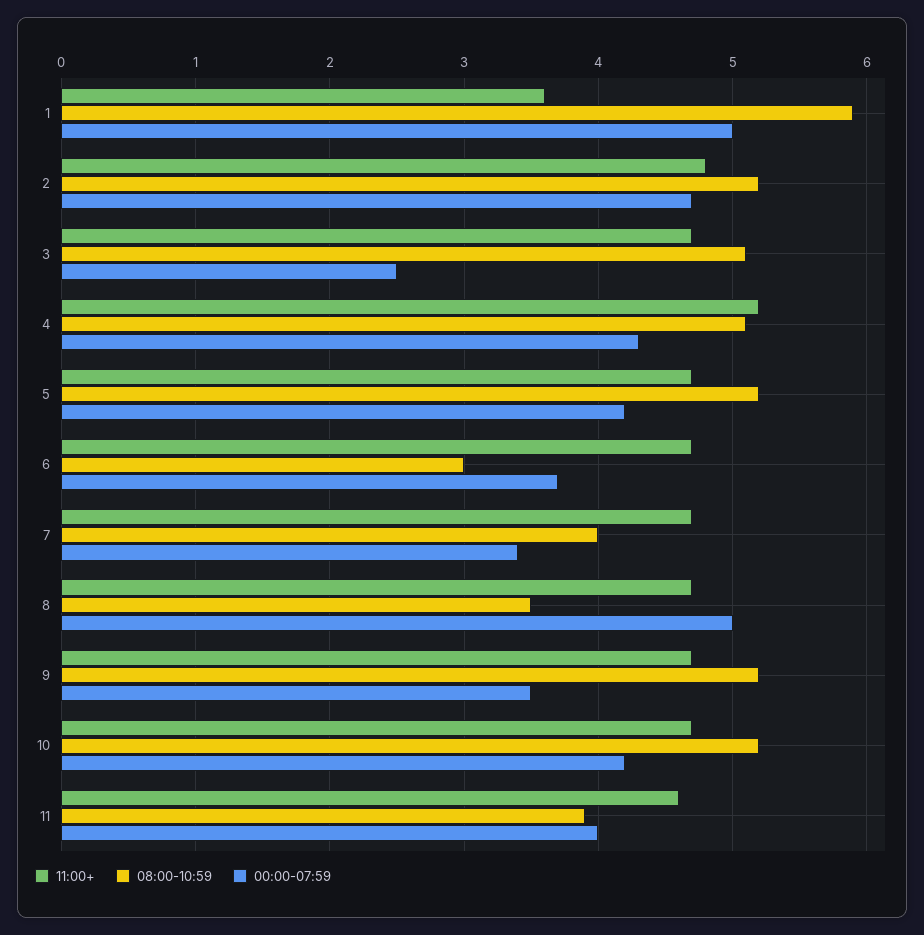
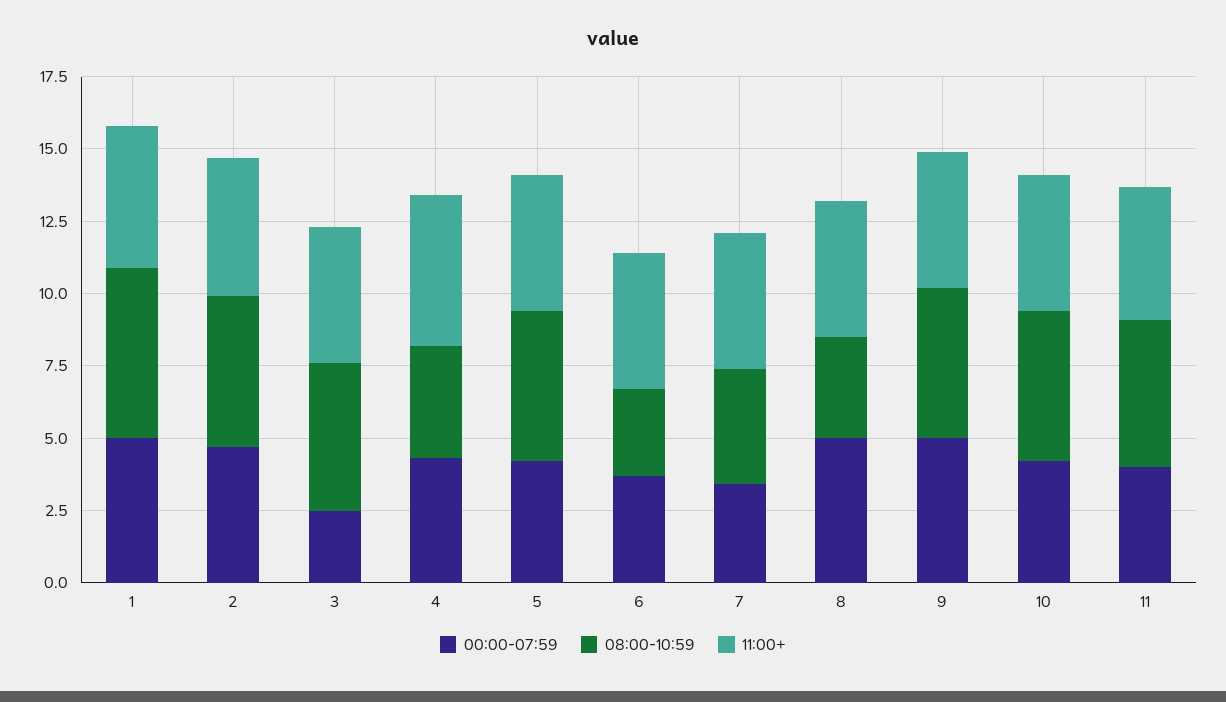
11:00+, 1: 3.6 -> 5
08:00-10:59, 4: 5.1 -> 4
00:00-07:59, 9: 3.5 -> 5
08:00-10:59, 11: 3.9 -> 5

